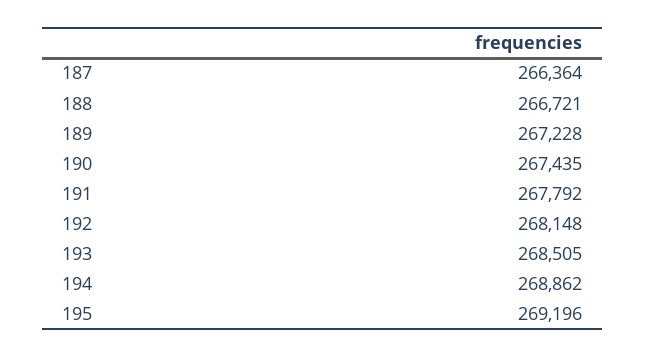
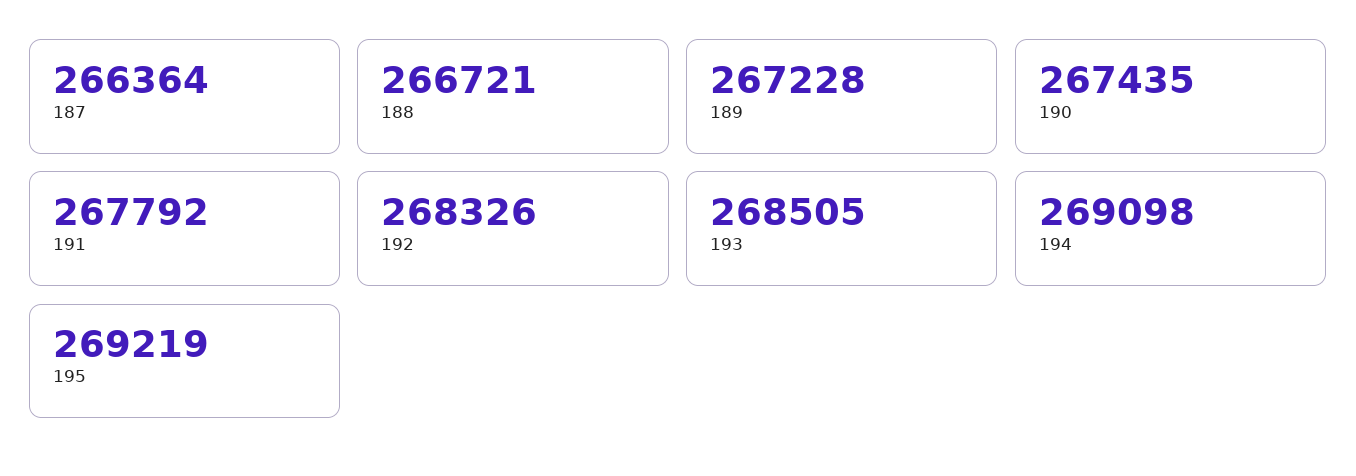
192: 268148 -> 268326
194: 268862 -> 269098
195: 269196 -> 269219

